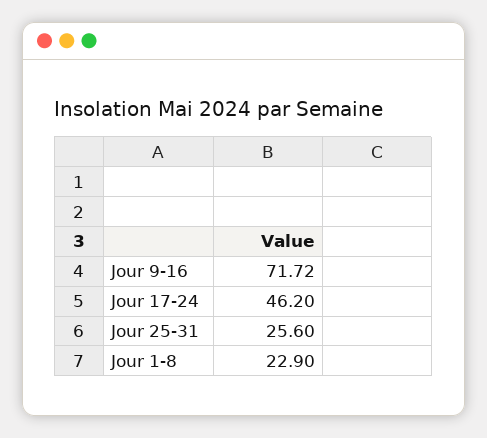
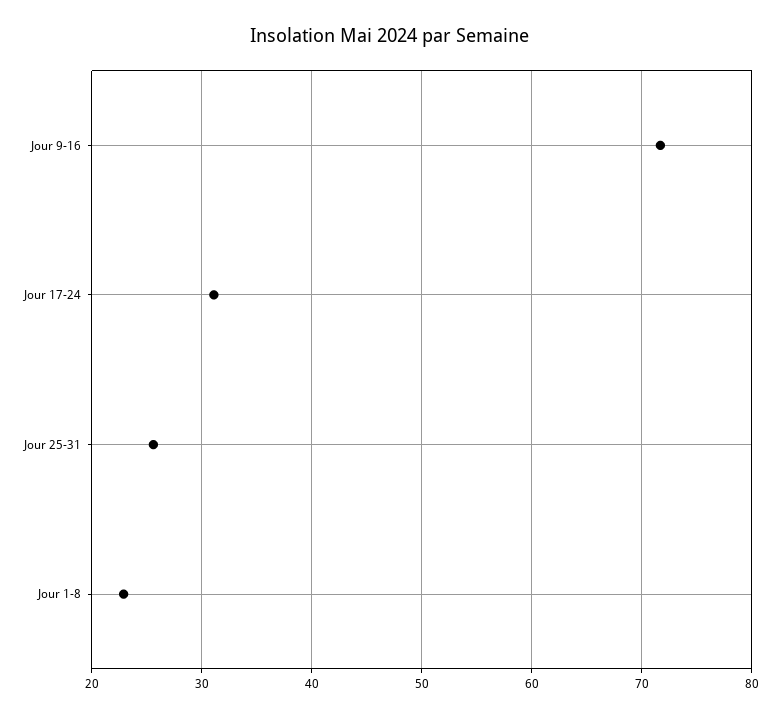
Jour 17-24: 46.2 -> 31

